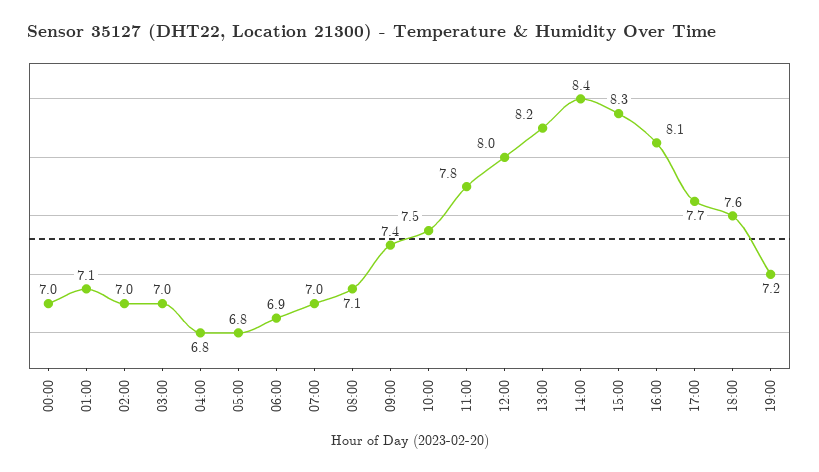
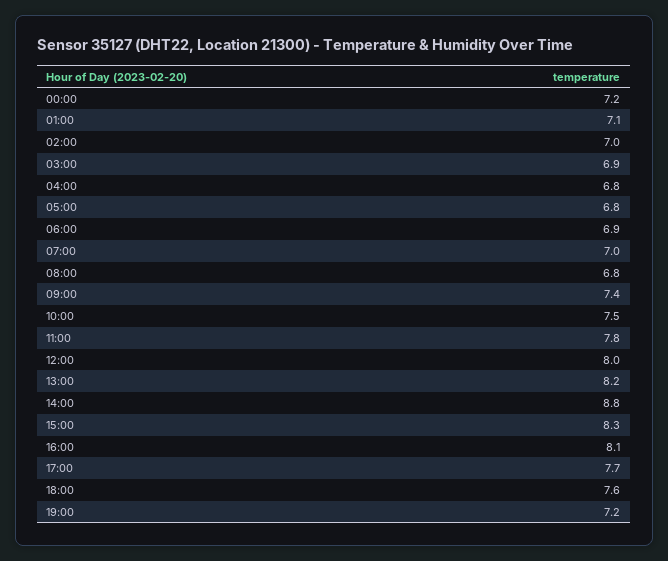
00:00: 7 -> 7.2
03:00: 7 -> 6.9
08:00: 7.1 -> 6.8
14:00: 8.4 -> 8.8

